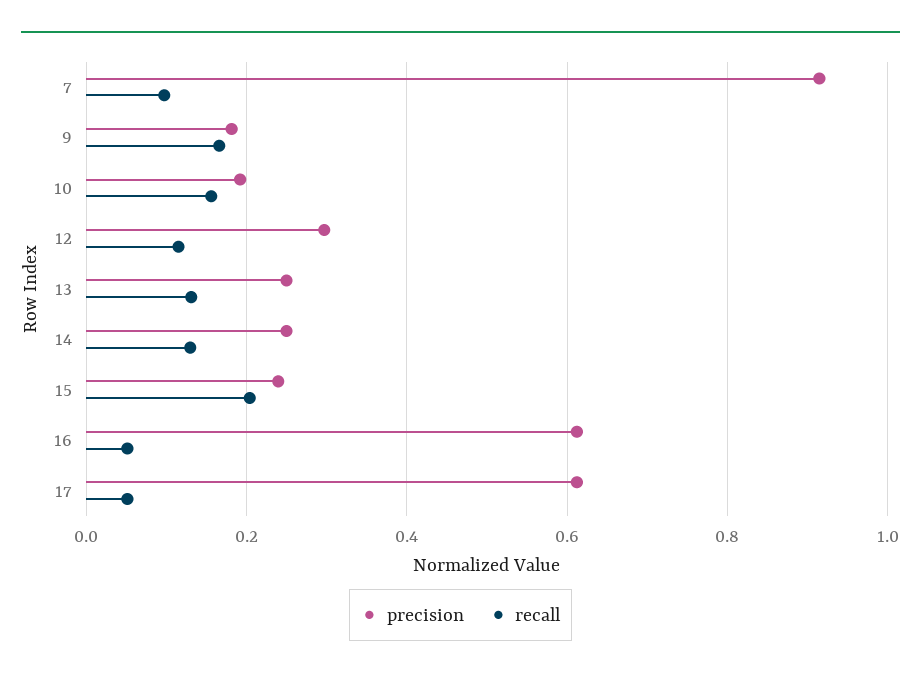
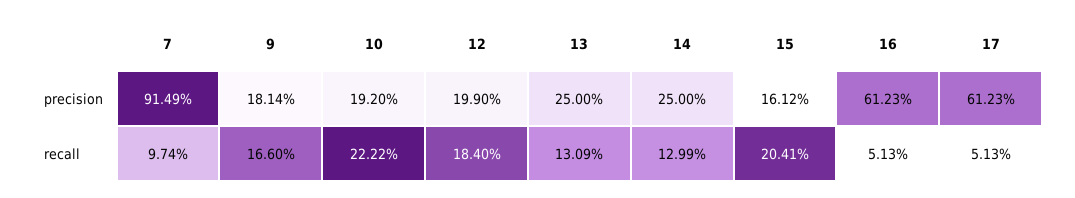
recall, 10: 0.16 -> 0.2222
precision, 12: 0.3 -> 0.199
recall, 12: 0.12 -> 0.184
precision, 15: 0.24 -> 0.1612

